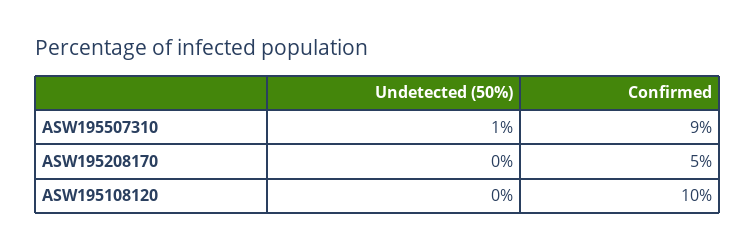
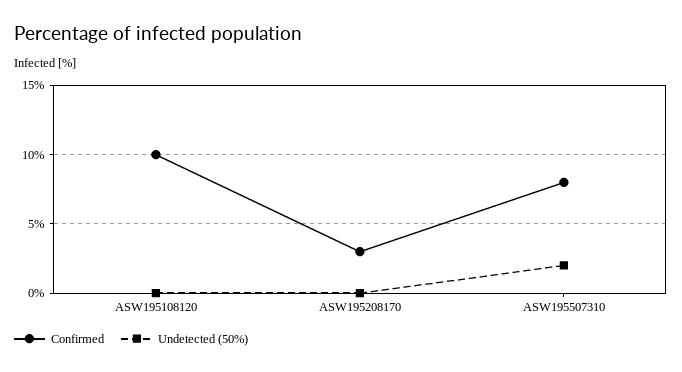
Undetected (50%), ASW195507310: 1 -> 2
Confirmed, ASW195507310: 9 -> 8
Confirmed, ASW195208170: 5 -> 3

